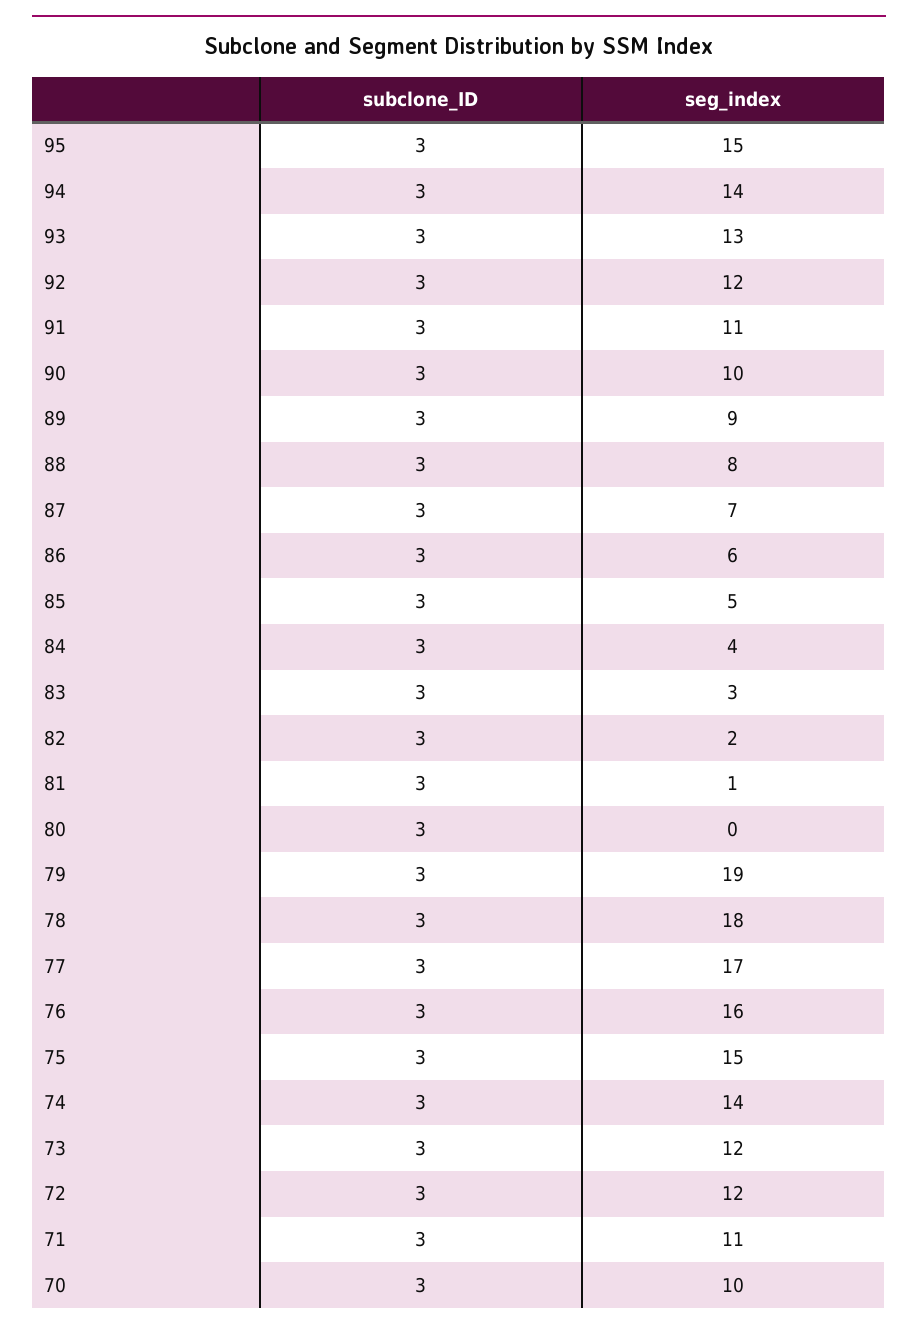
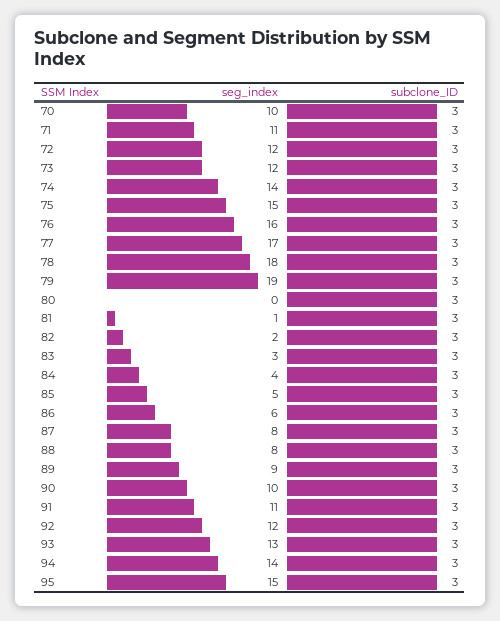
seg_index, 87: 7 -> 8

